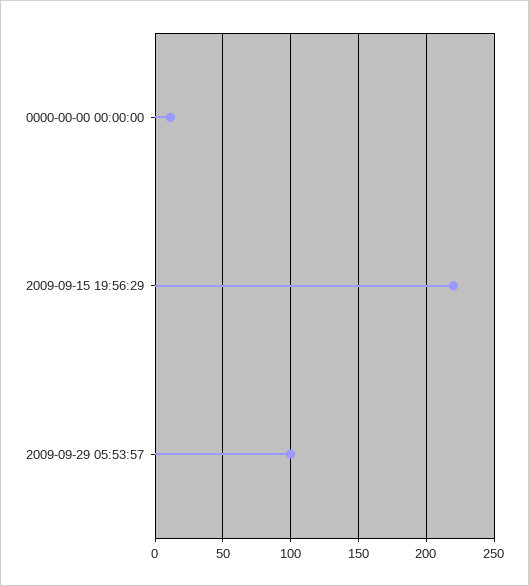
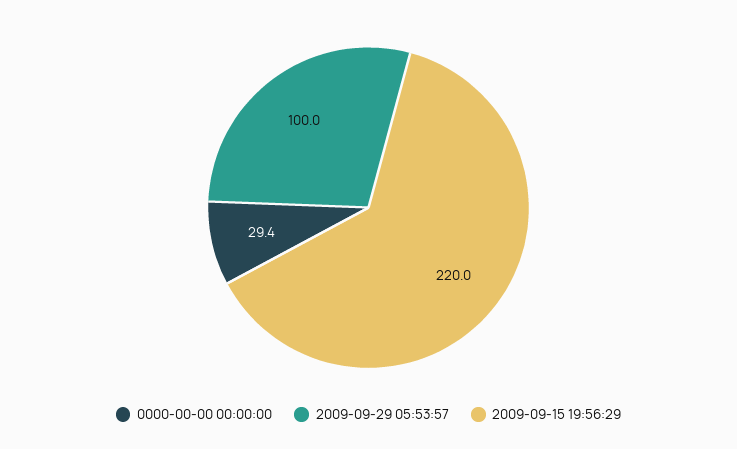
0000-00-00 00:00:00: 10 -> 29.4

